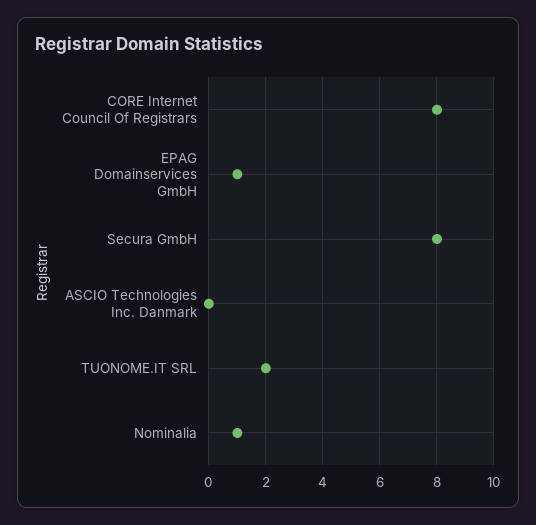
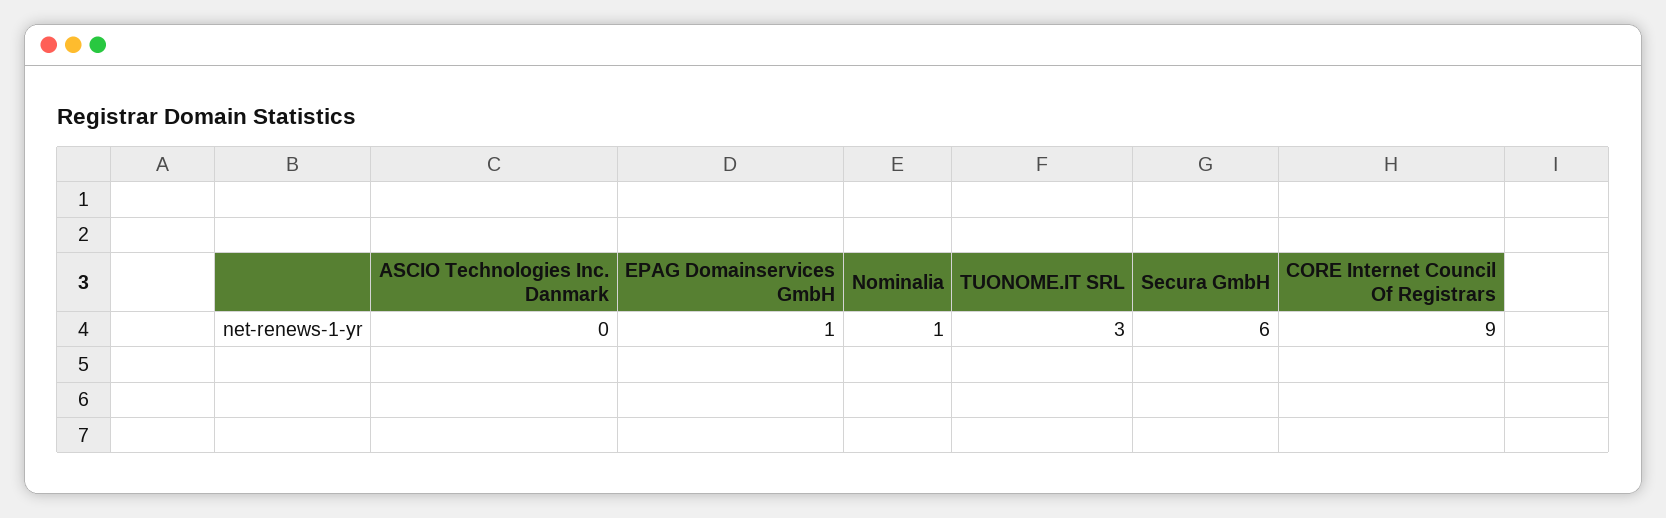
CORE Internet Council Of Registrars: 8 -> 9
Secura GmbH: 8 -> 6
TUONOME.IT SRL: 2 -> 3

